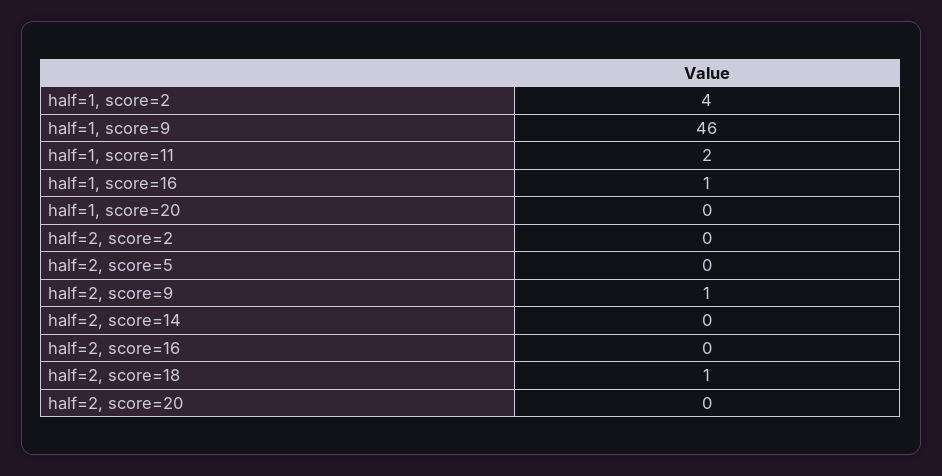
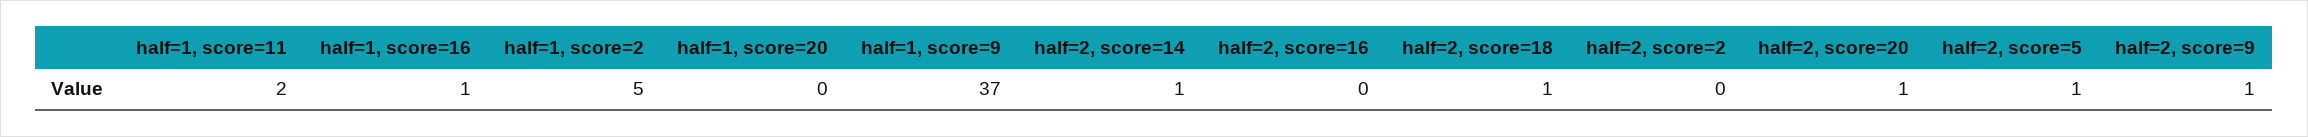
half=1, score=2: 4 -> 5
half=1, score=9: 46 -> 37
half=2, score=5: 0 -> 1
half=2, score=14: 0 -> 1
half=2, score=20: 0 -> 1

